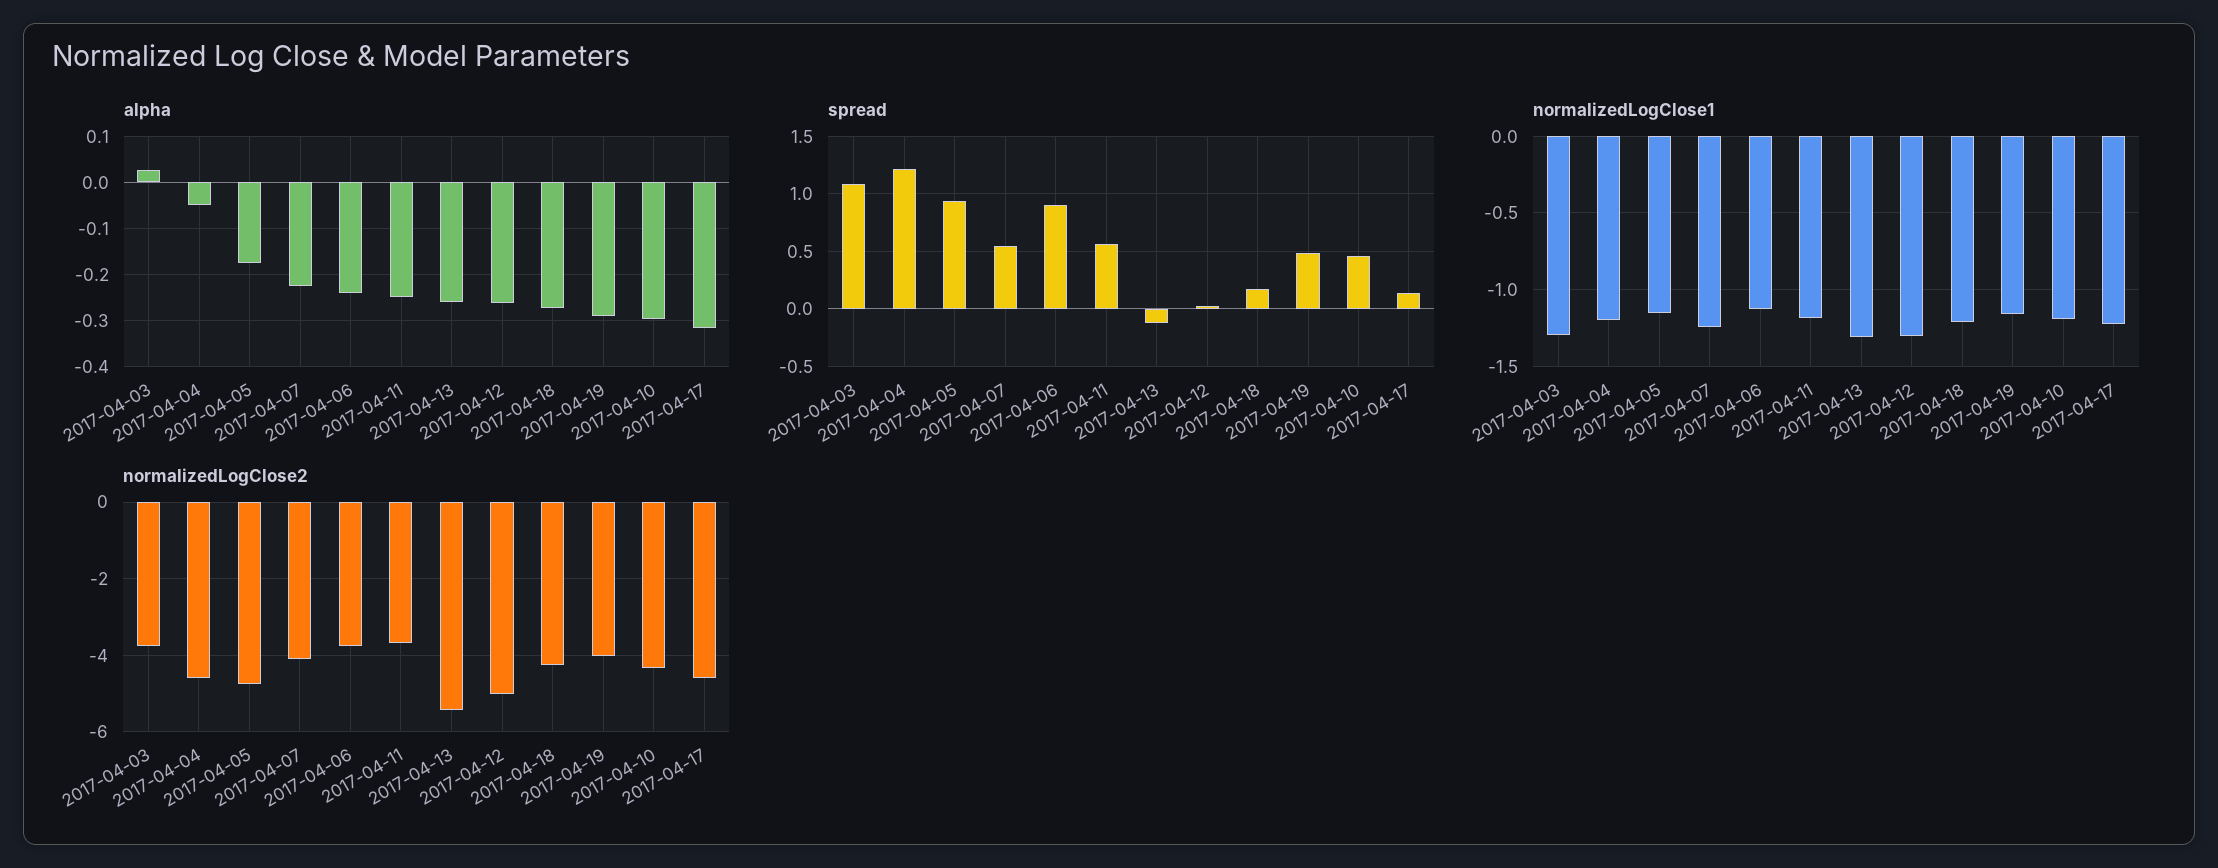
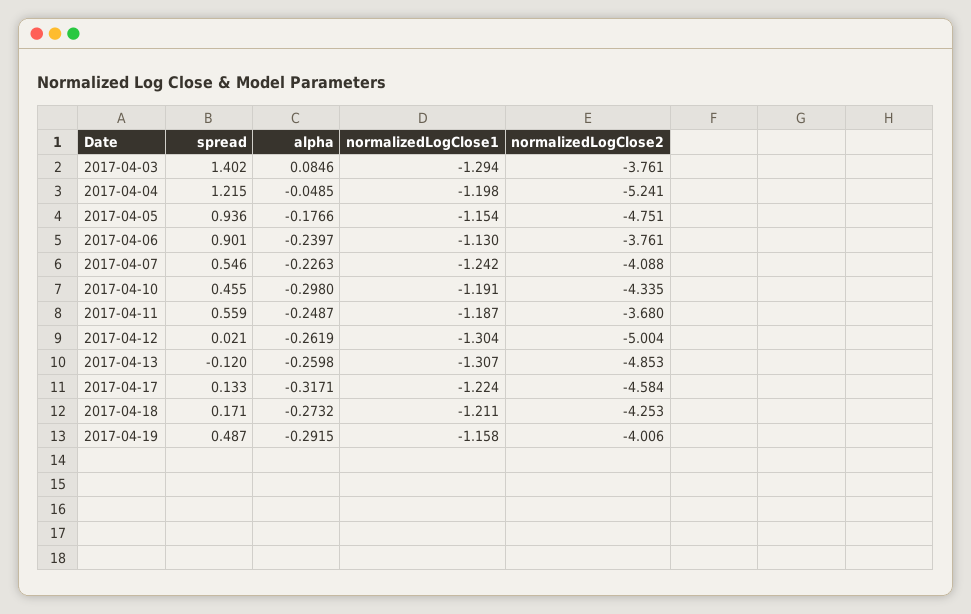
alpha, 2017-04-03: 0.02 -> 0.0846
spread, 2017-04-03: 1.1 -> 1.402
normalizedLogClose2, 2017-04-04: -4.6 -> -5.241
normalizedLogClose2, 2017-04-13: -5.4 -> -4.853

